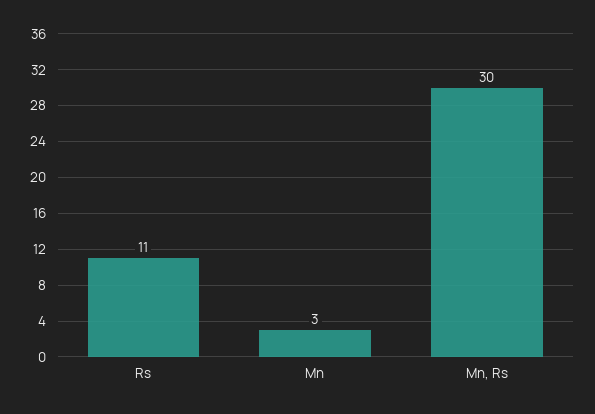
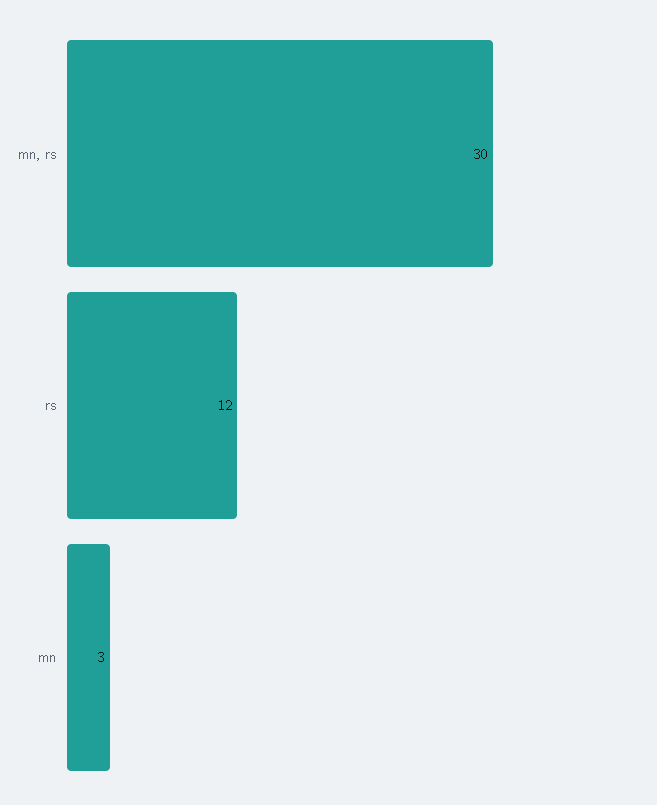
Rs: 11 -> 12

